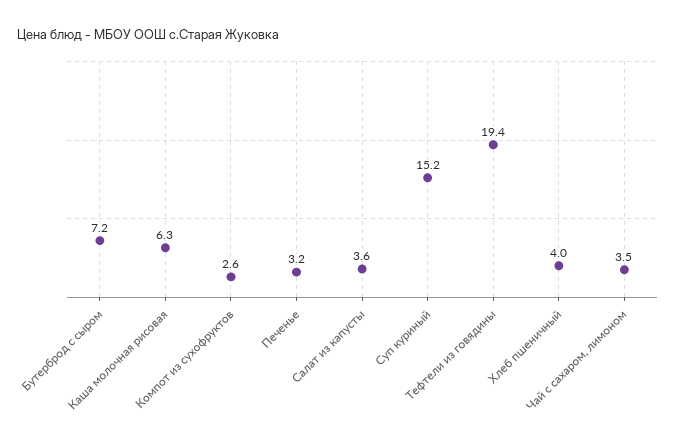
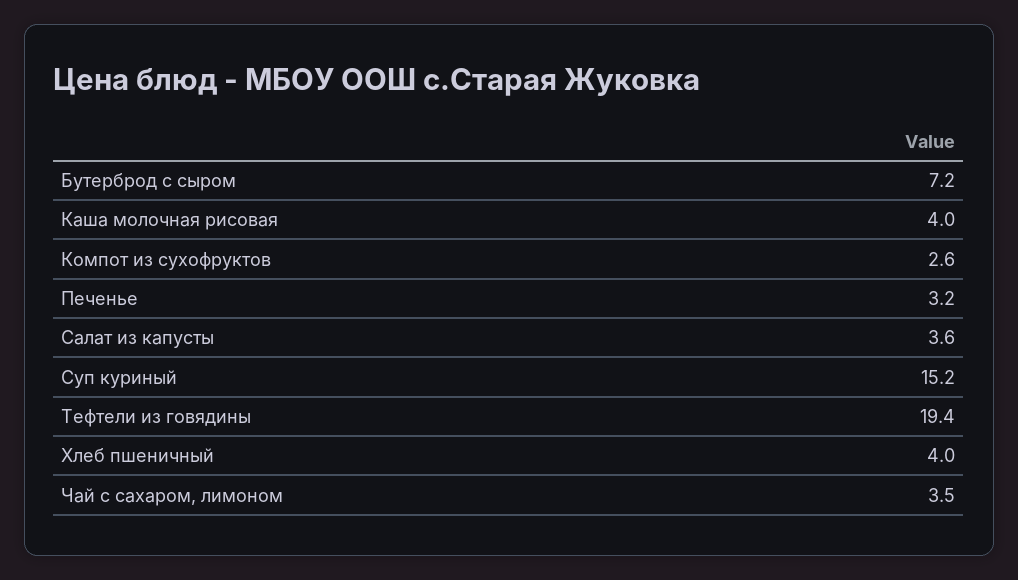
Каша молочная рисовая: 6.3 -> 4

